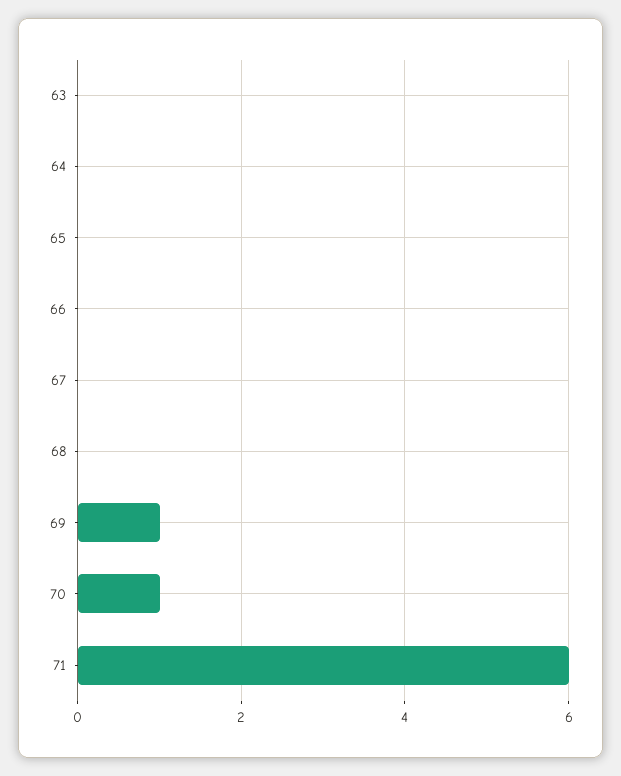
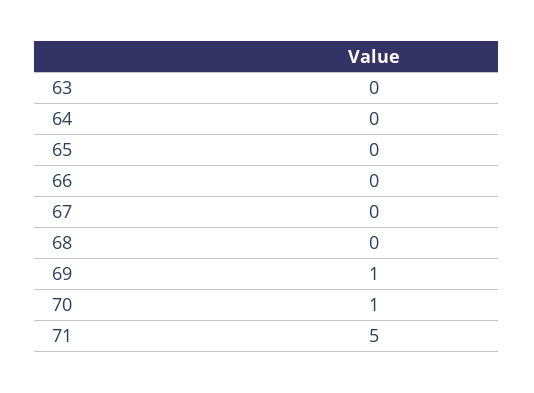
71: 6 -> 5

